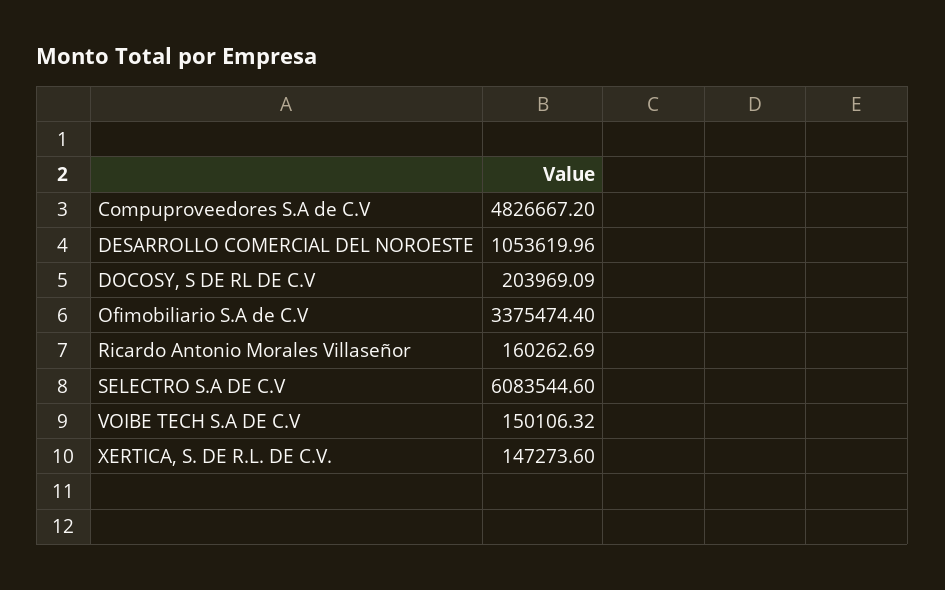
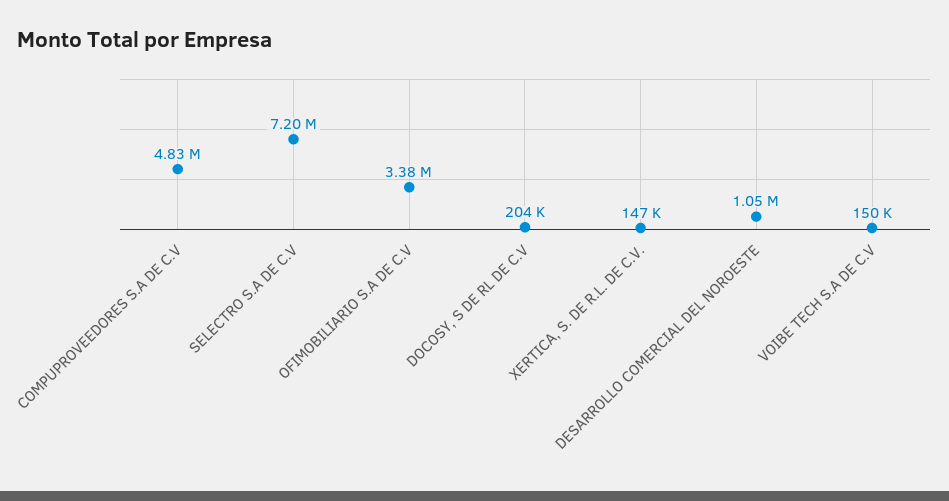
Ricardo Antonio Morales Villaseñor: 160262.69 -> none
SELECTRO S.A DE C.V: 6083544.6 -> 7200000

